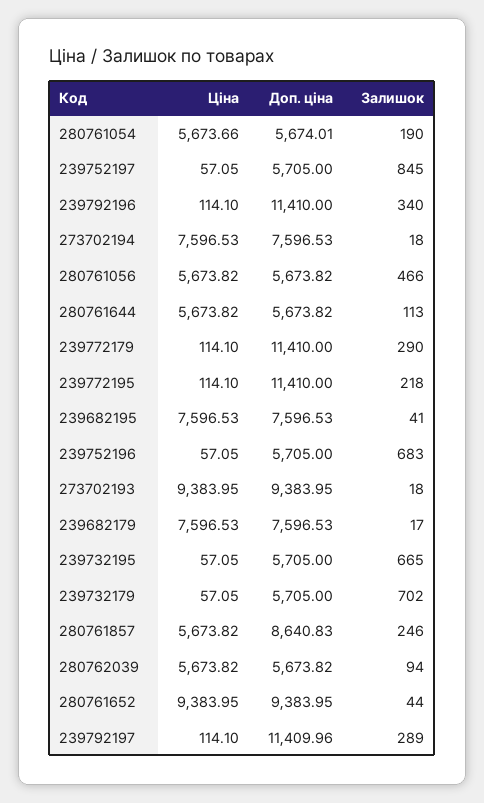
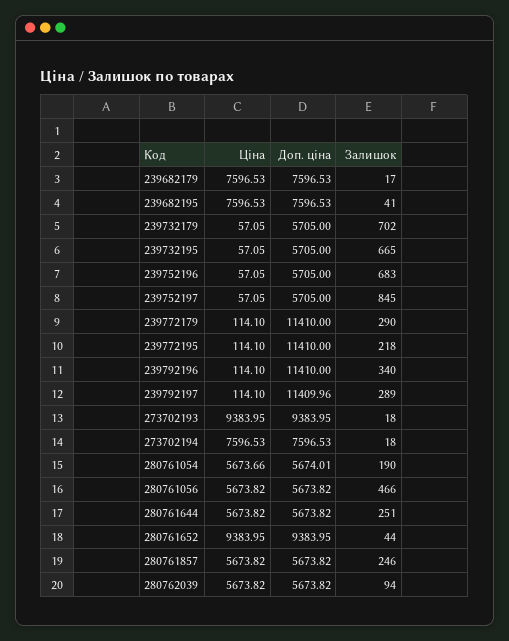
Залишок, 280761644: 113 -> 251
Доп. ціна, 280761857: 8640.83 -> 5673.82

